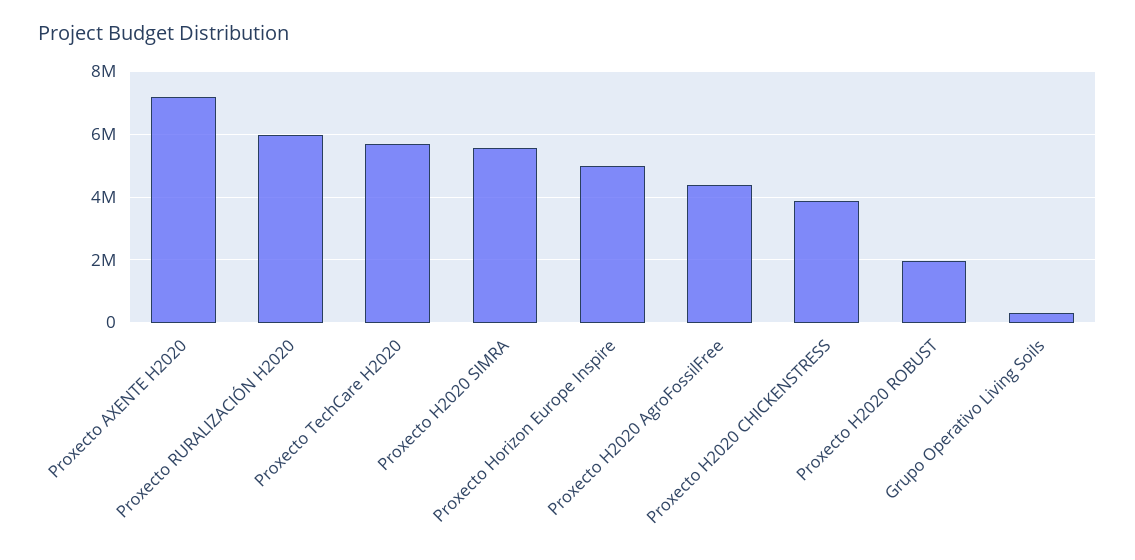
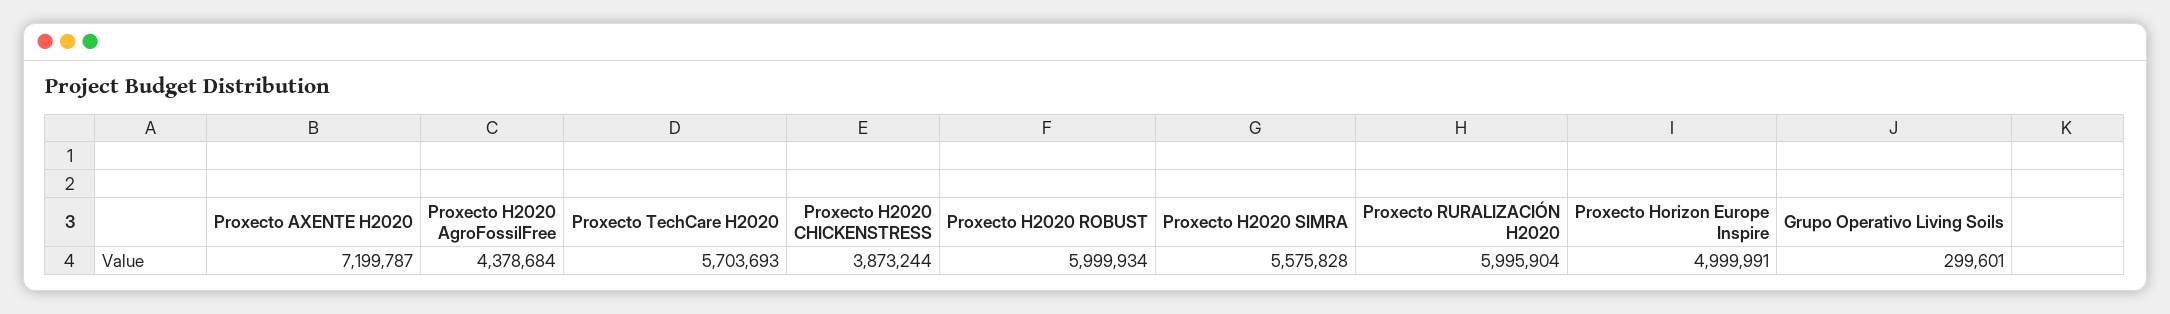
Proxecto H2020 ROBUST: 2000000 -> 5999934

